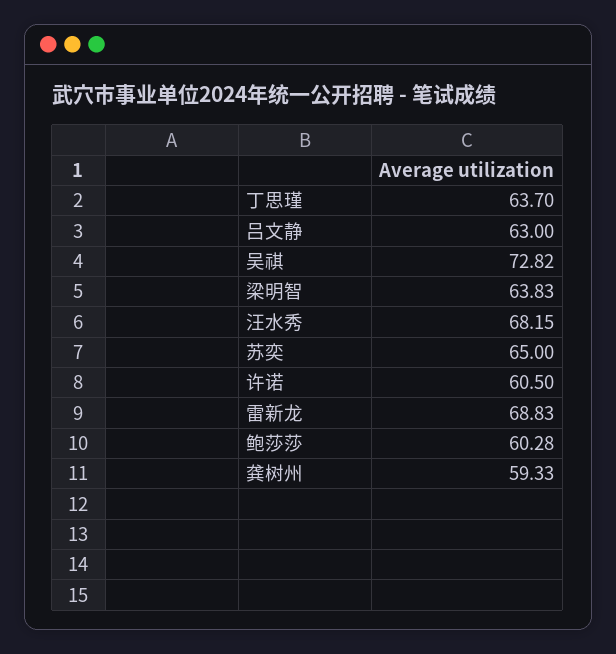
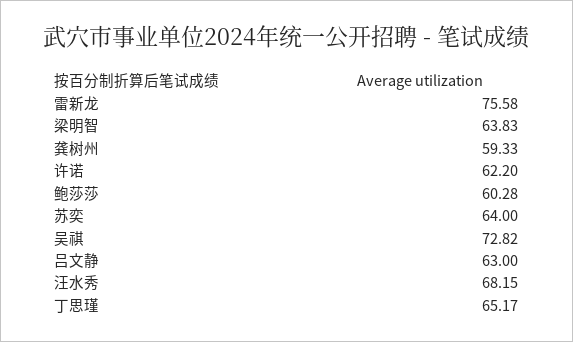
丁思瑾: 63.7 -> 65.17
苏奕: 65 -> 64
许诺: 60.5 -> 62.2
雷新龙: 68.83 -> 75.58

